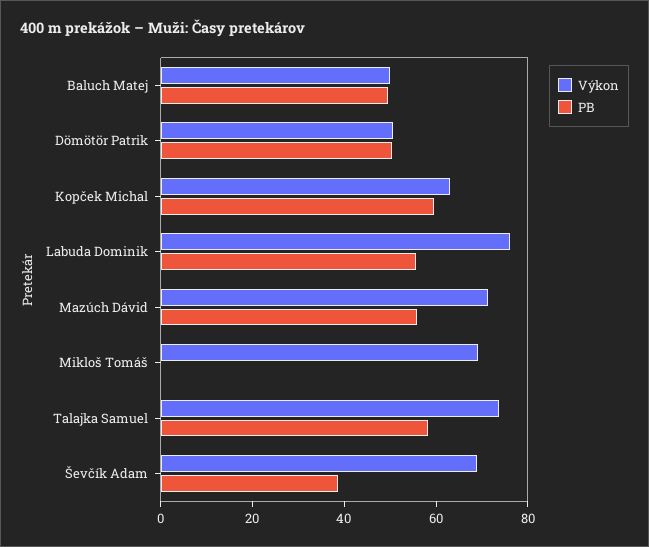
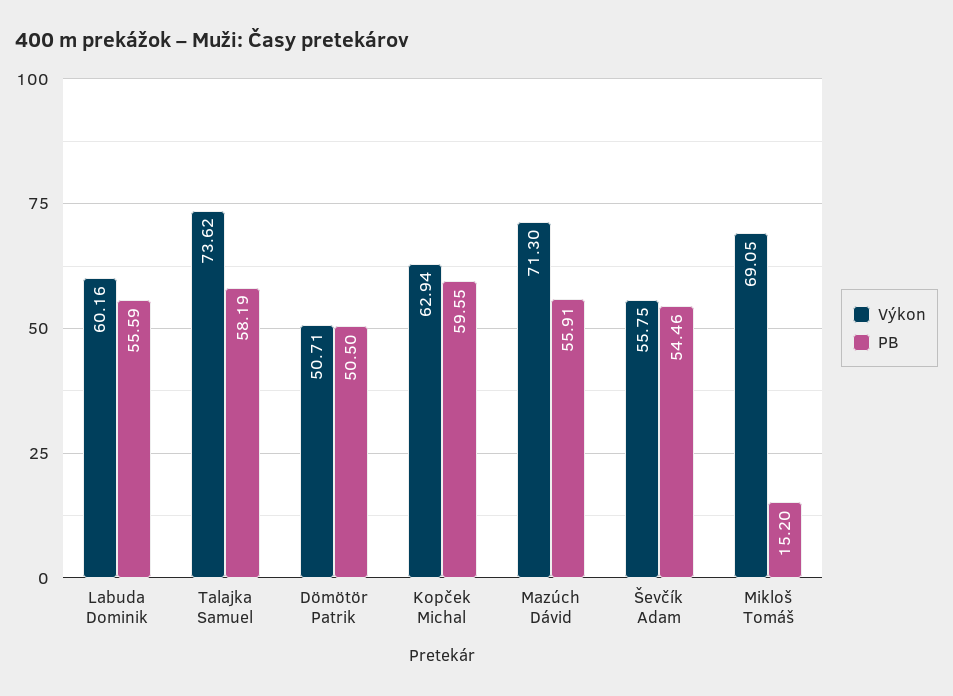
Výkon, Baluch Matej: 50 -> none
PB, Baluch Matej: 50 -> none
Výkon, Labuda Dominik: 75 -> 60.16
PB, Mikloš Tomáš: 0 -> 15.2
Výkon, Ševčík Adam: 70 -> 55.75
PB, Ševčík Adam: 40 -> 54.46

